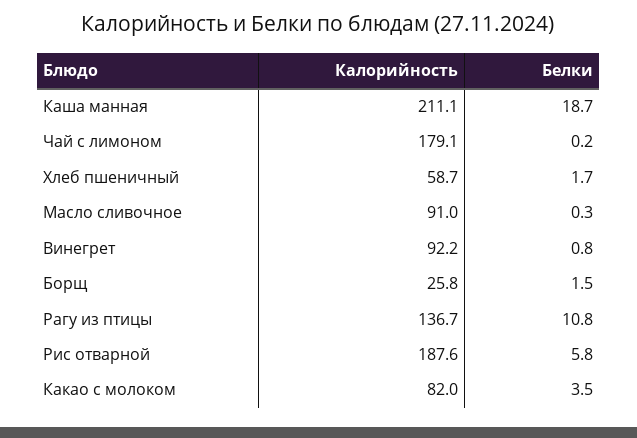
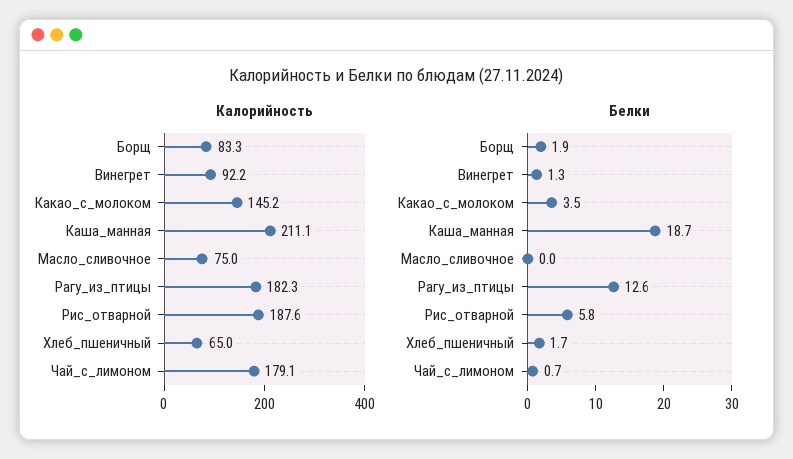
Белки, Чай с лимоном: 0.2 -> 0.7
Калорийность, Хлеб пшеничный: 58.7 -> 65
Калорийность, Масло сливочное: 91 -> 75
Белки, Масло сливочное: 0.3 -> 0
Белки, Винегрет: 0.8 -> 1.3
Калорийность, Борщ: 25.8 -> 83.3
Белки, Борщ: 1.5 -> 1.9
Калорийность, Рагу из птицы: 136.7 -> 182.3
Белки, Рагу из птицы: 10.8 -> 12.6
Калорийность, Какао с молоком: 82 -> 145.2

